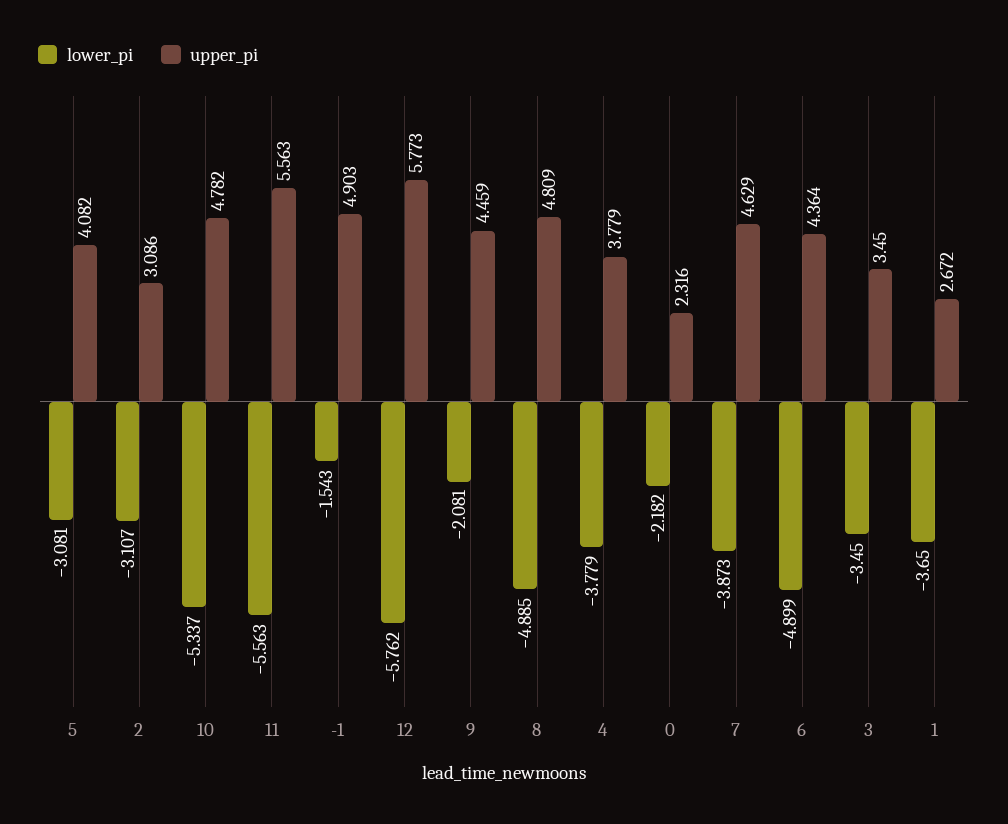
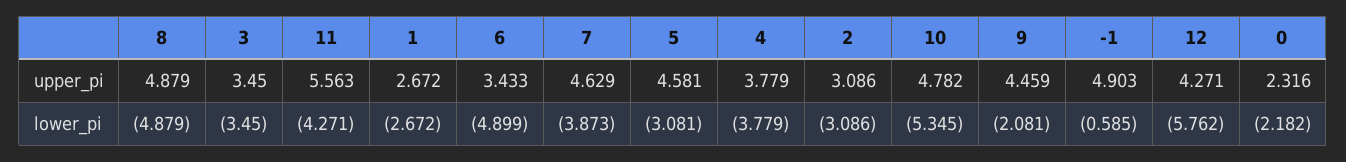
upper_pi, 5: 4.082 -> 4.581
lower_pi, 2: -3.107 -> -3.086
lower_pi, 10: -5.337 -> -5.345
lower_pi, 11: -5.563 -> -4.271
lower_pi, -1: -1.543 -> -0.585
upper_pi, 12: 5.773 -> 4.271
lower_pi, 8: -4.885 -> -4.879
upper_pi, 8: 4.809 -> 4.879
upper_pi, 6: 4.364 -> 3.433
lower_pi, 1: -3.65 -> -2.672

